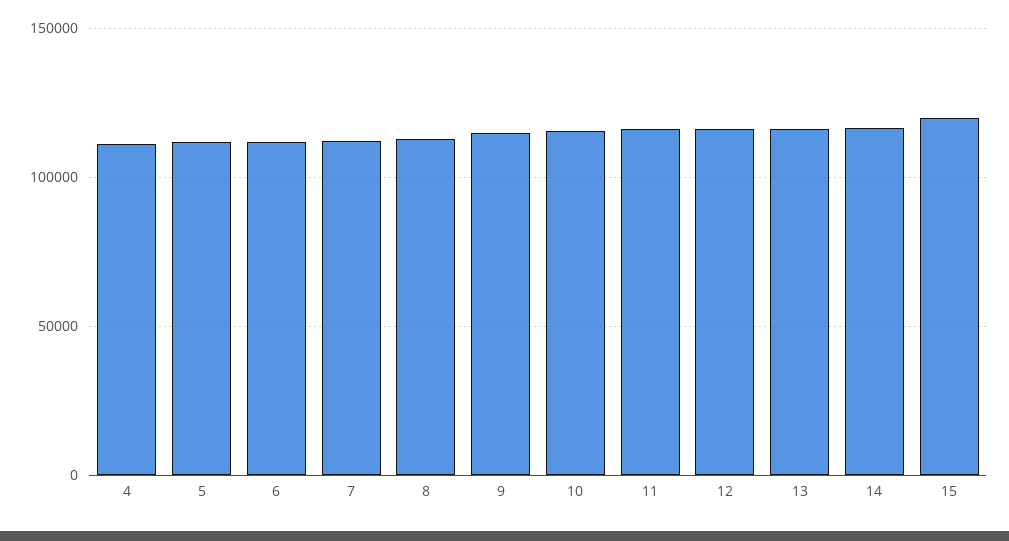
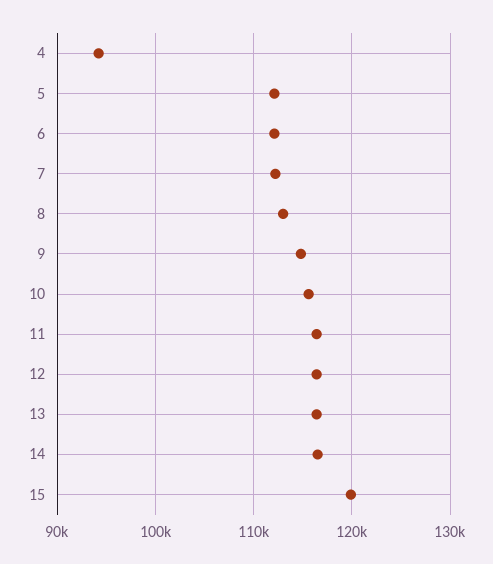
4: 110000 -> 94000

